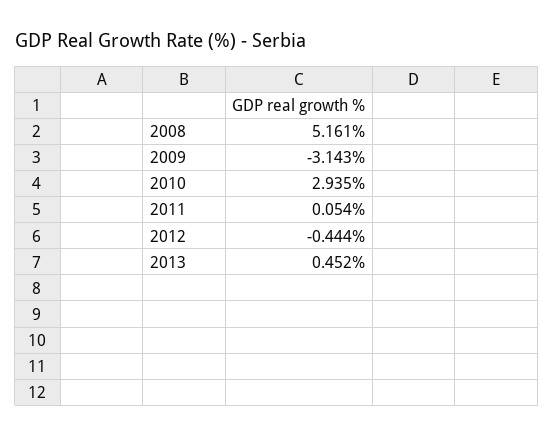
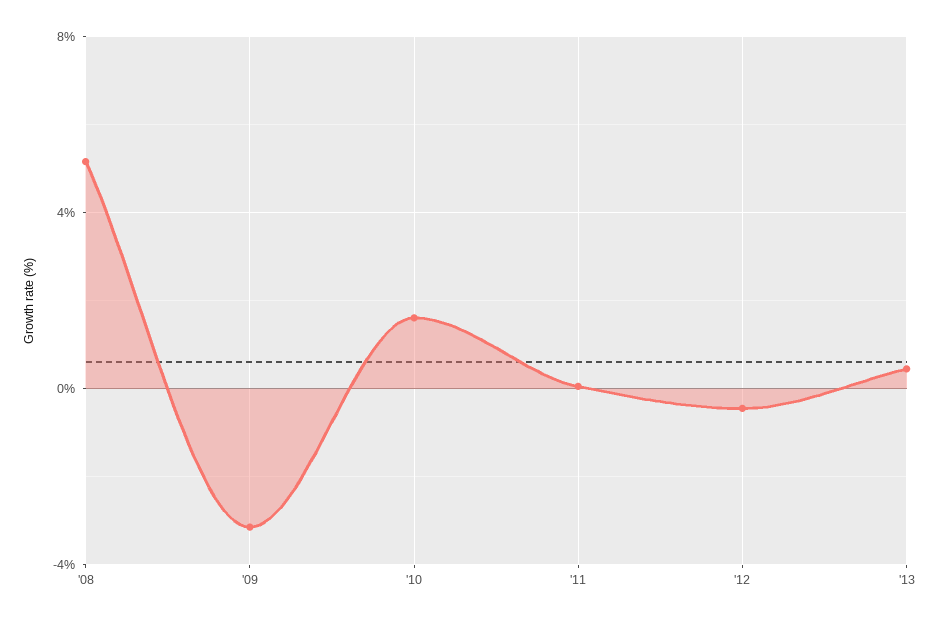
2010: 2.935 -> 1.5

